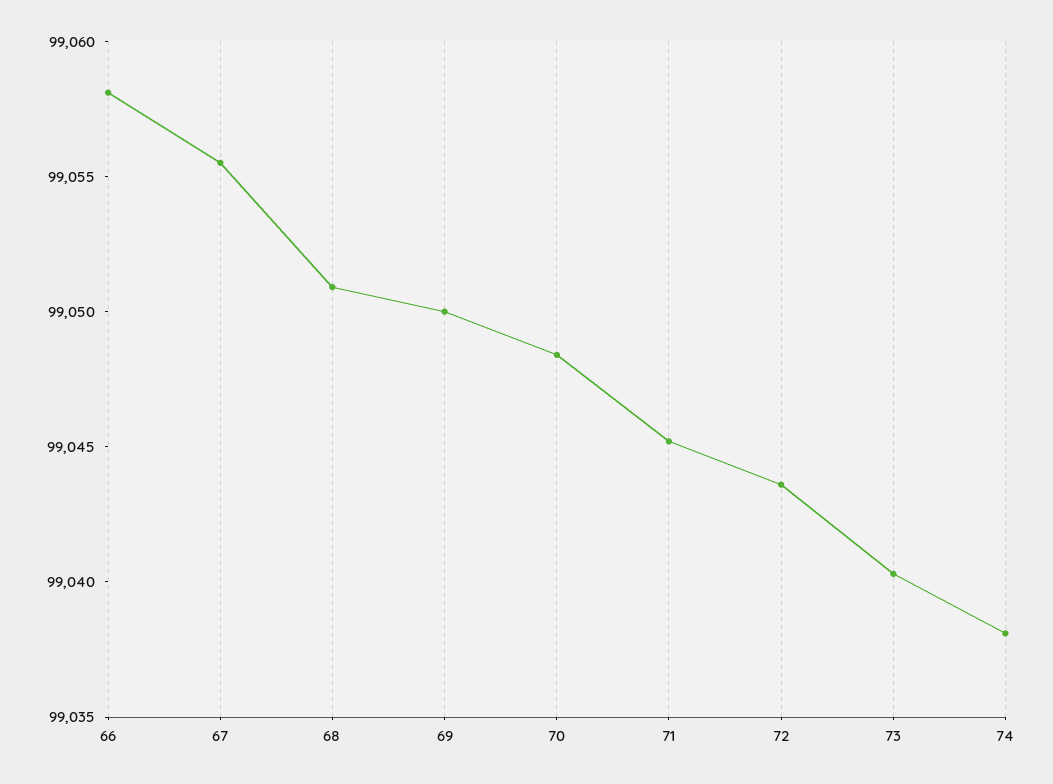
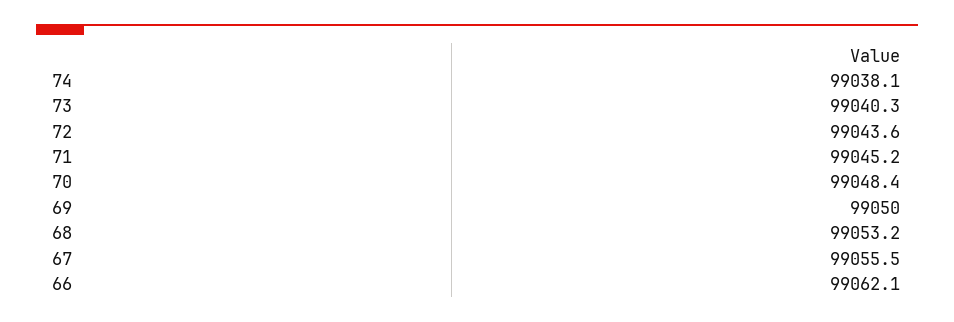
66: 99058 -> 99062.1
68: 99051 -> 99053.2

